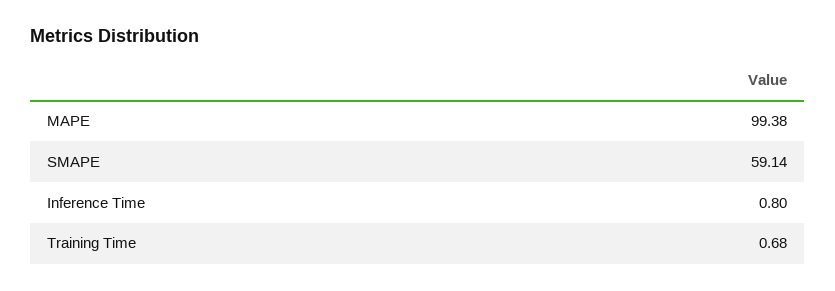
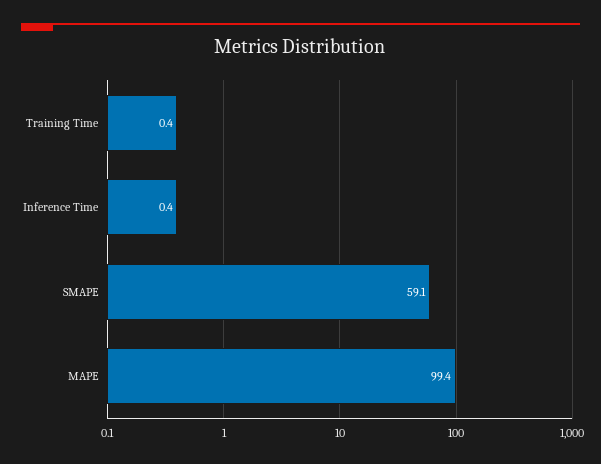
Inference Time: 0.8 -> 0.4
Training Time: 0.68 -> 0.4

